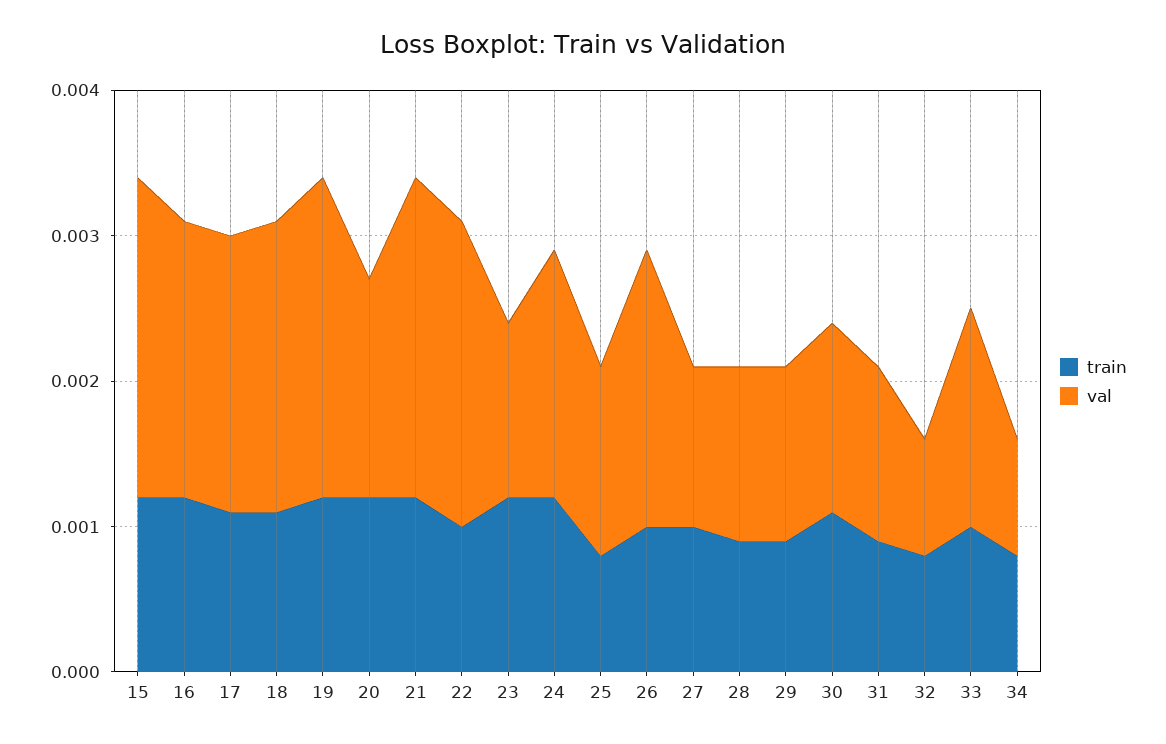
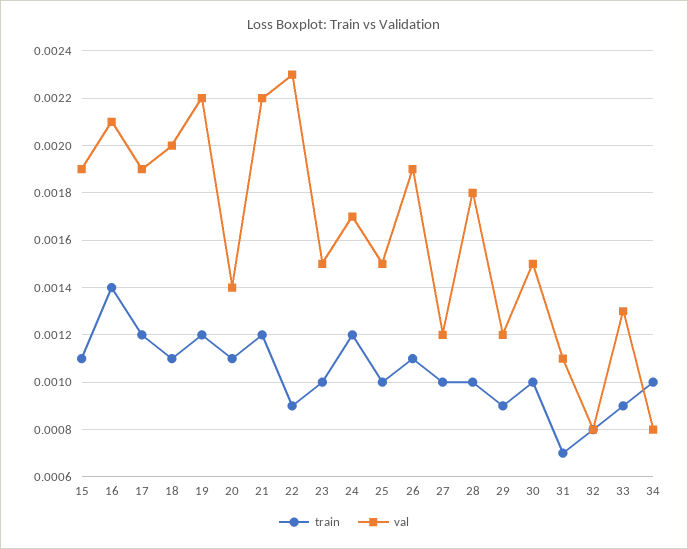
train, 15: 0.0012 -> 0.0011
val, 15: 0.0022 -> 0.0019
train, 16: 0.0012 -> 0.0014
val, 16: 0.0019 -> 0.0021
train, 17: 0.0011 -> 0.0012
train, 20: 0.0012 -> 0.0011
val, 20: 0.0015 -> 0.0014
train, 22: 0.001 -> 0.0009
val, 22: 0.0021 -> 0.0023
train, 23: 0.0012 -> 0.001
val, 23: 0.0012 -> 0.0015
train, 25: 0.0008 -> 0.001
val, 25: 0.0013 -> 0.0015
train, 26: 0.001 -> 0.0011
val, 27: 0.0011 -> 0.0012
train, 28: 0.0009 -> 0.001
val, 28: 0.0012 -> 0.0018
train, 30: 0.0011 -> 0.001
val, 30: 0.0013 -> 0.0015
train, 31: 0.0009 -> 0.0007
val, 31: 0.0012 -> 0.0011
train, 33: 0.001 -> 0.0009
val, 33: 0.0015 -> 0.0013
train, 34: 0.0008 -> 0.001

